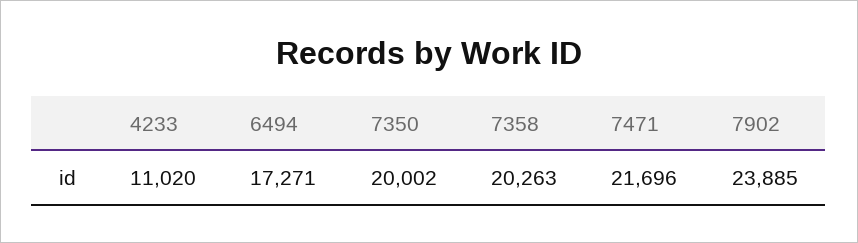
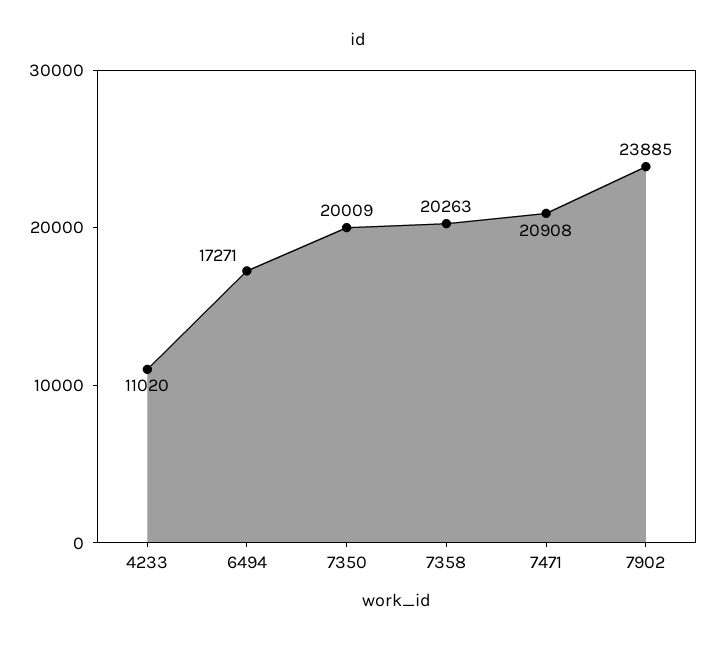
7350: 20002 -> 20009
7471: 21696 -> 20908

